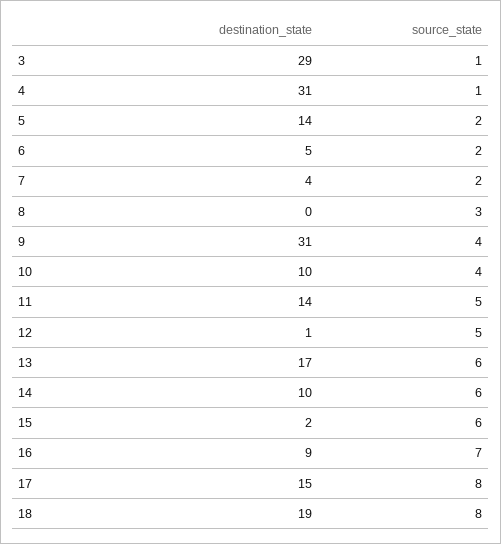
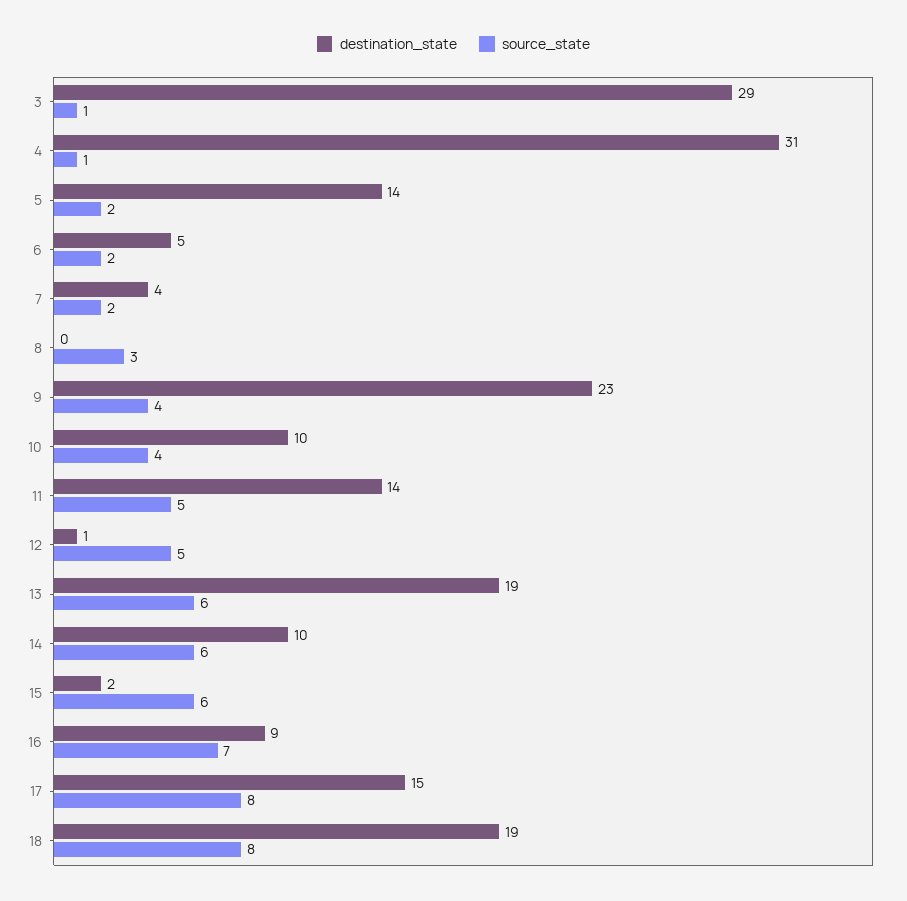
destination_state, 9: 31 -> 23
destination_state, 13: 17 -> 19

